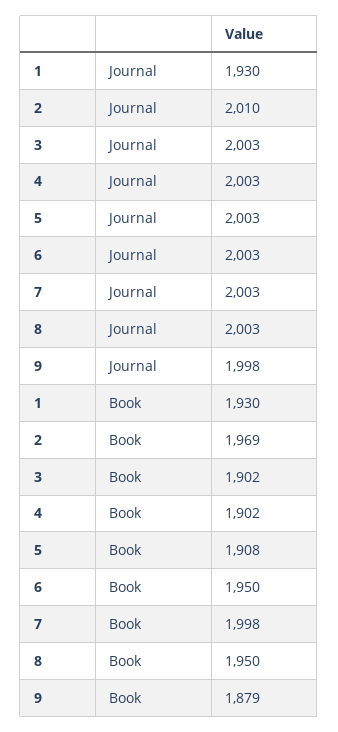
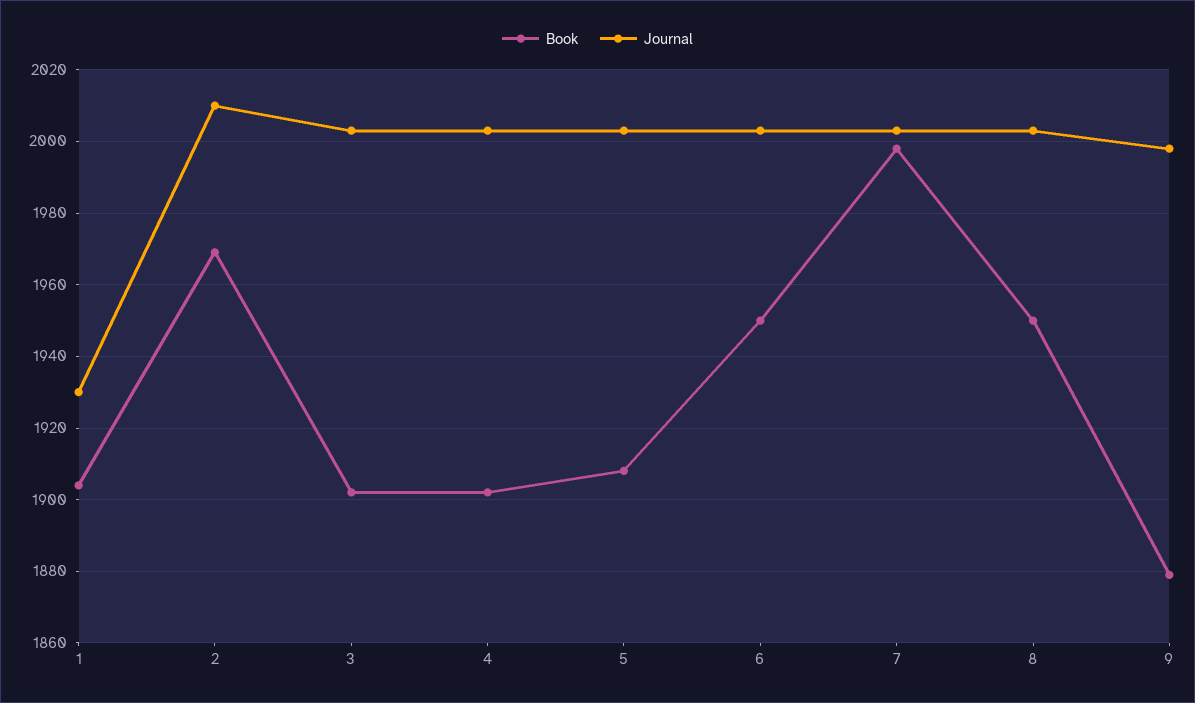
Book, 1: 1930 -> 1905

